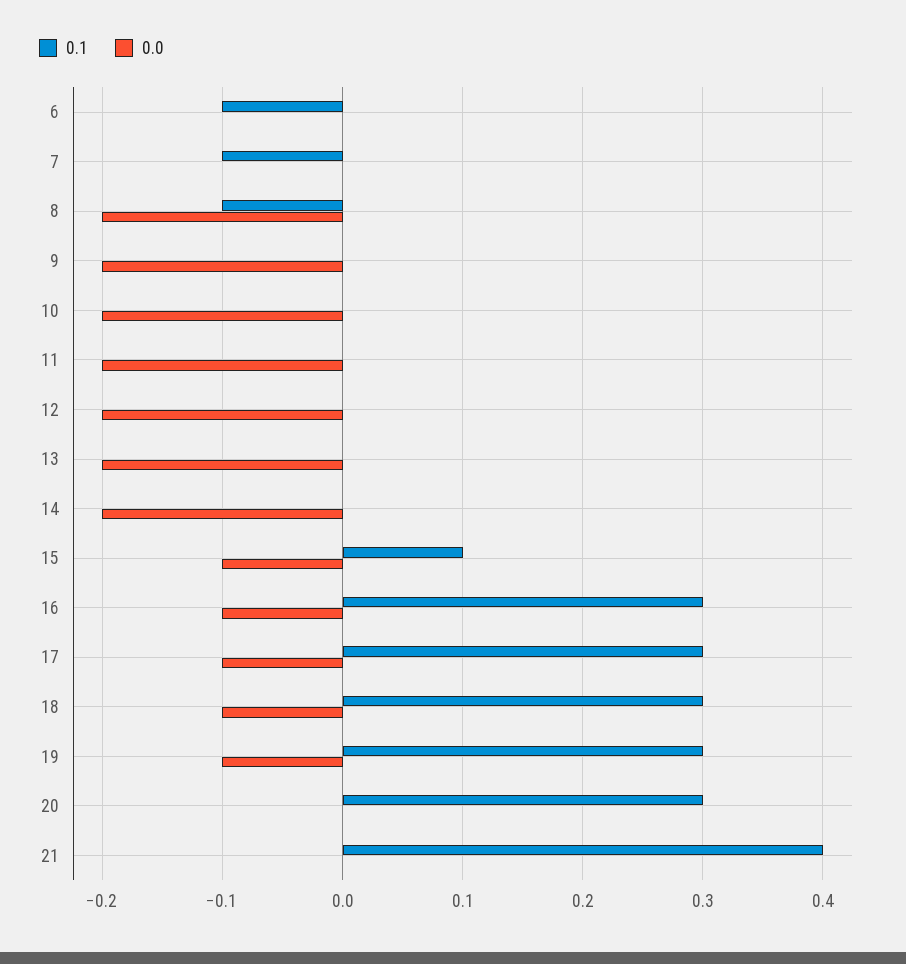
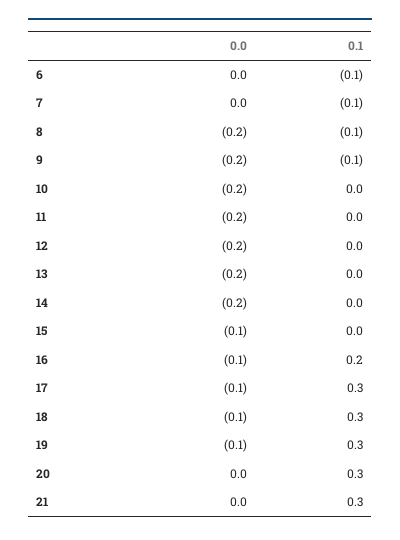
0.1, 9: 0 -> -0.1
0.1, 15: 0.1 -> 0
0.1, 16: 0.3 -> 0.2
0.1, 21: 0.4 -> 0.3

